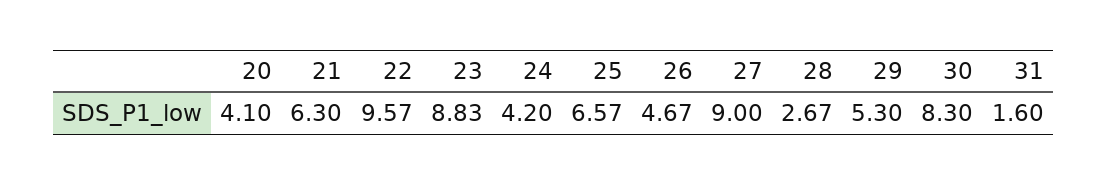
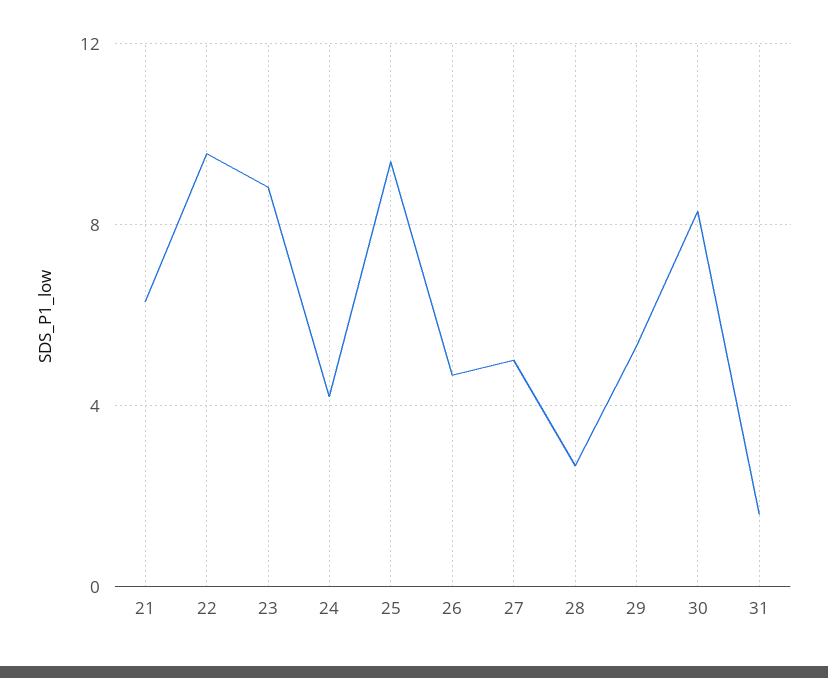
20: 4.1 -> none
25: 6.57 -> 9.5
27: 9 -> 5

